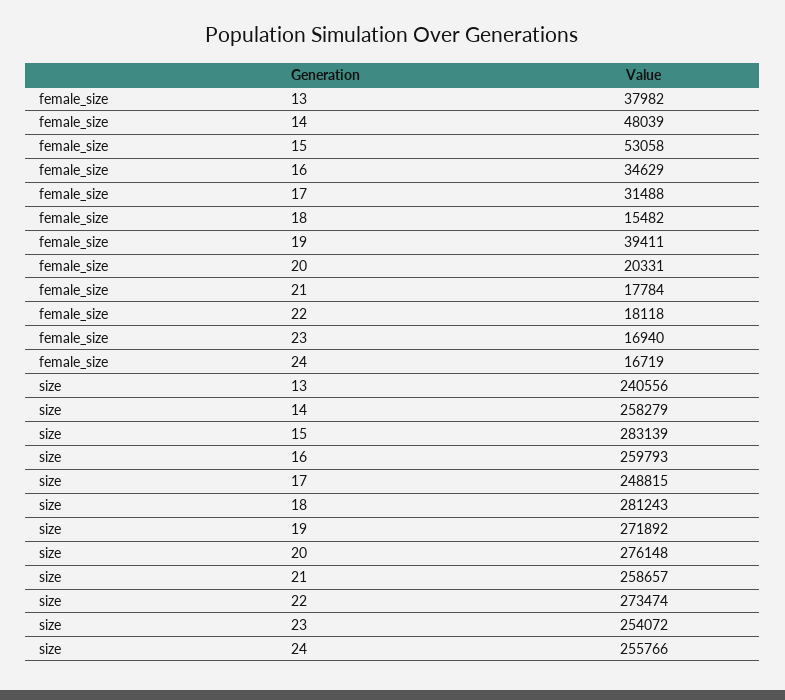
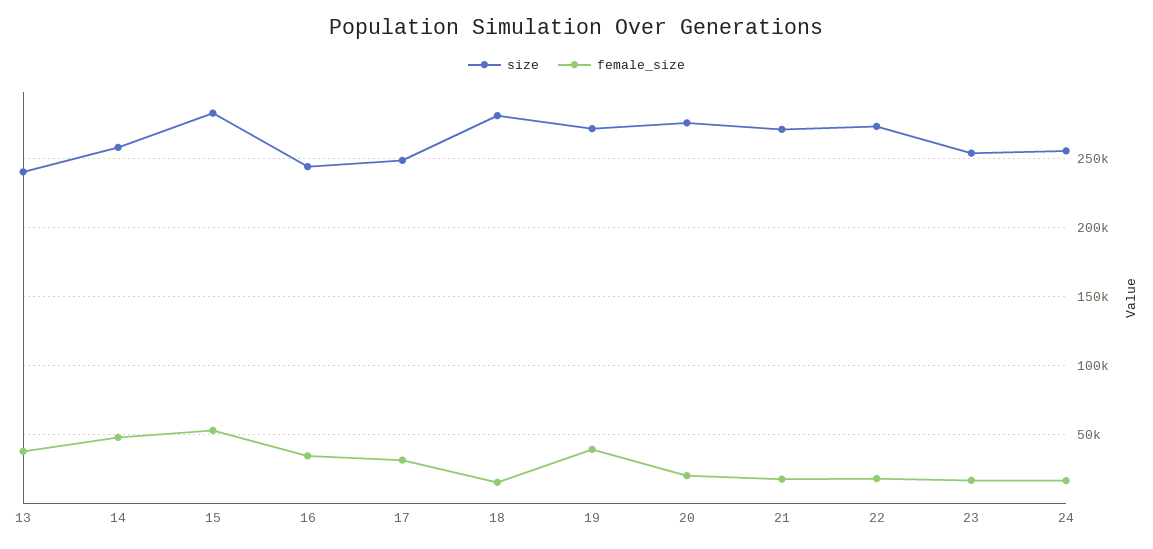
size, 16: 259793 -> 245000
size, 21: 258657 -> 270000

